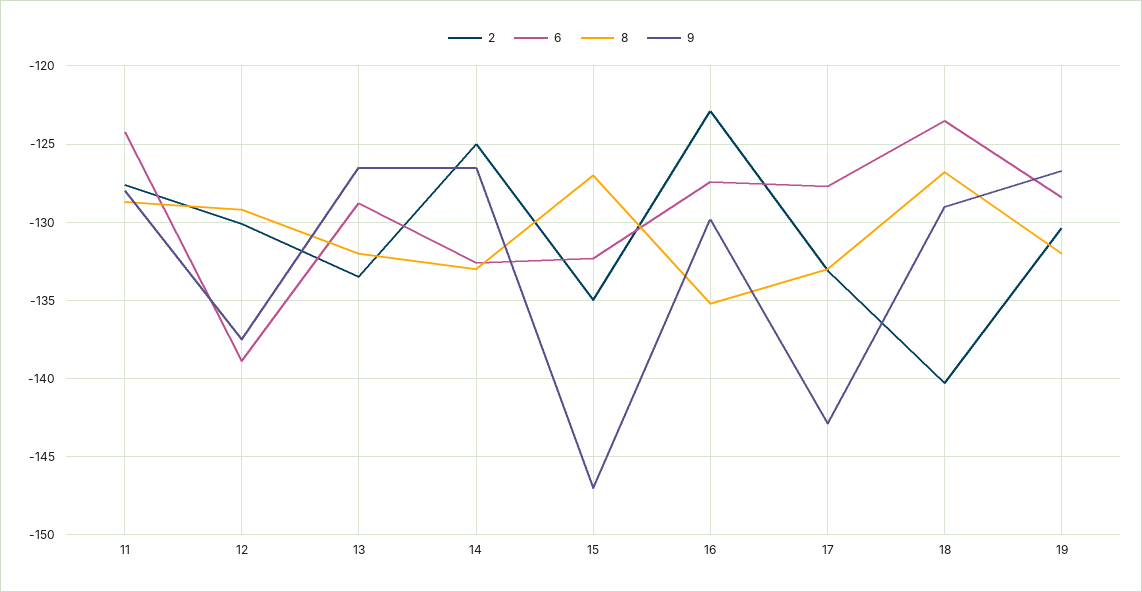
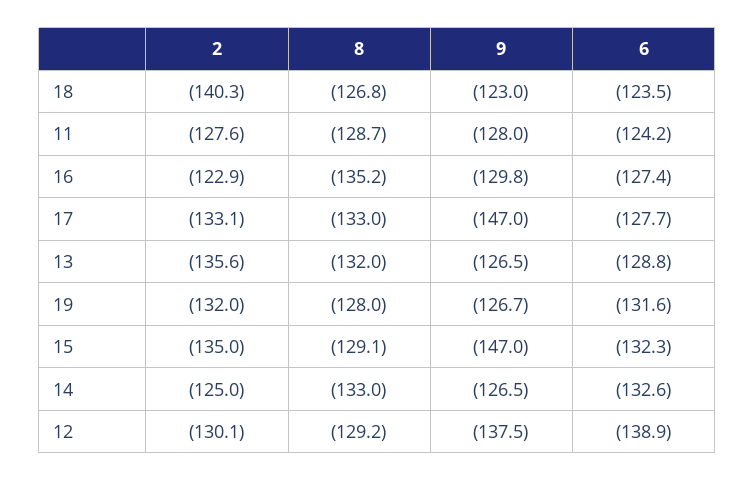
2, 13: -133.5 -> -135.6
8, 15: -127 -> -129.1
9, 17: -143 -> -147
9, 18: -129 -> -123
2, 19: -130.5 -> -132
6, 19: -128.5 -> -131.6
8, 19: -132 -> -128

